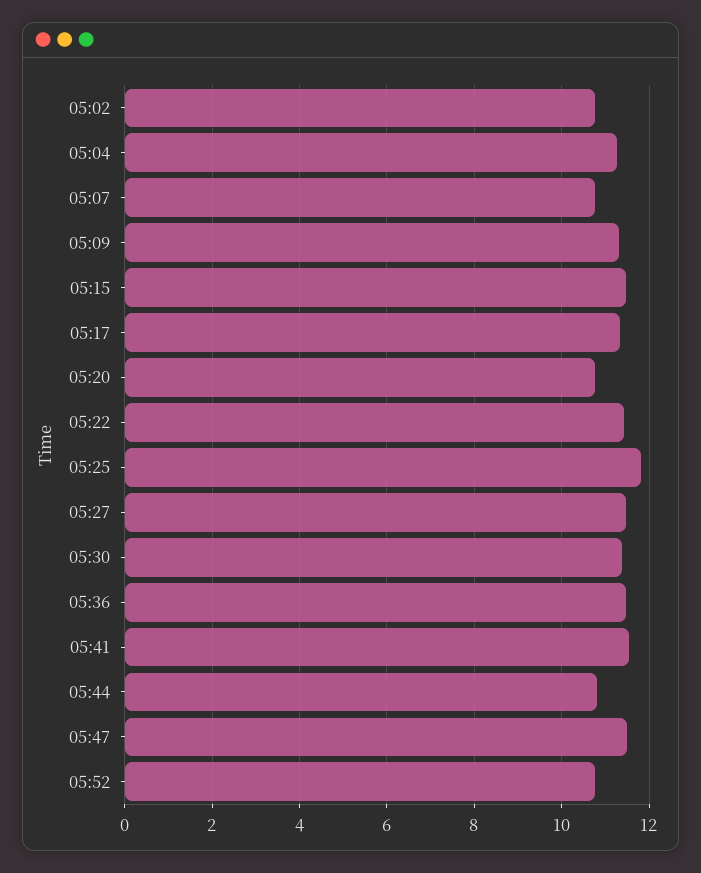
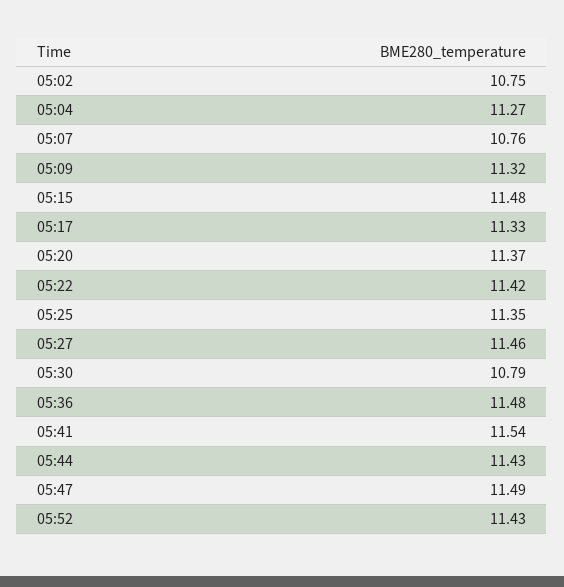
05:20: 10.8 -> 11.37
05:25: 11.8 -> 11.35
05:30: 11.4 -> 10.79
05:44: 10.8 -> 11.43
05:52: 10.8 -> 11.43

